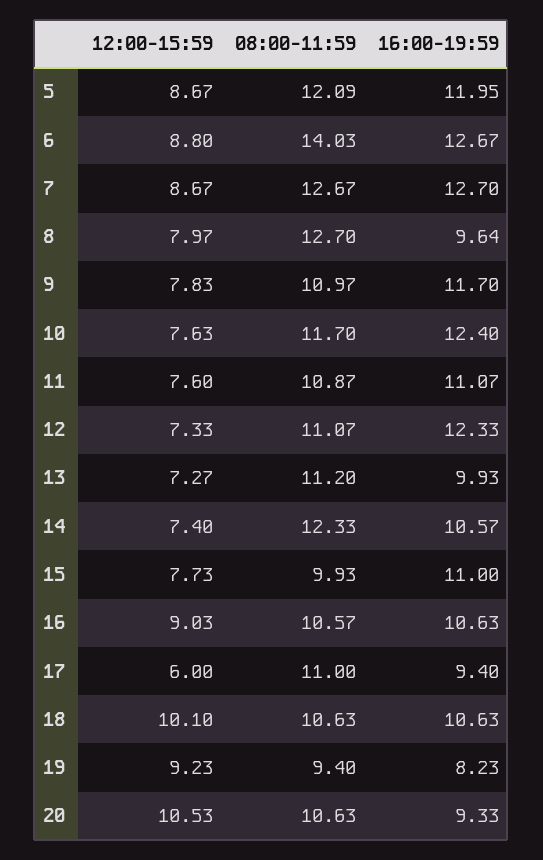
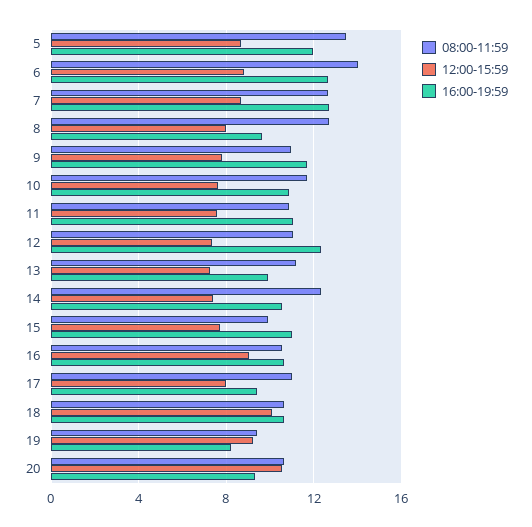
08:00-11:59, 5: 12.09 -> 13.5
16:00-19:59, 10: 12.4 -> 11
12:00-15:59, 17: 6 -> 8

